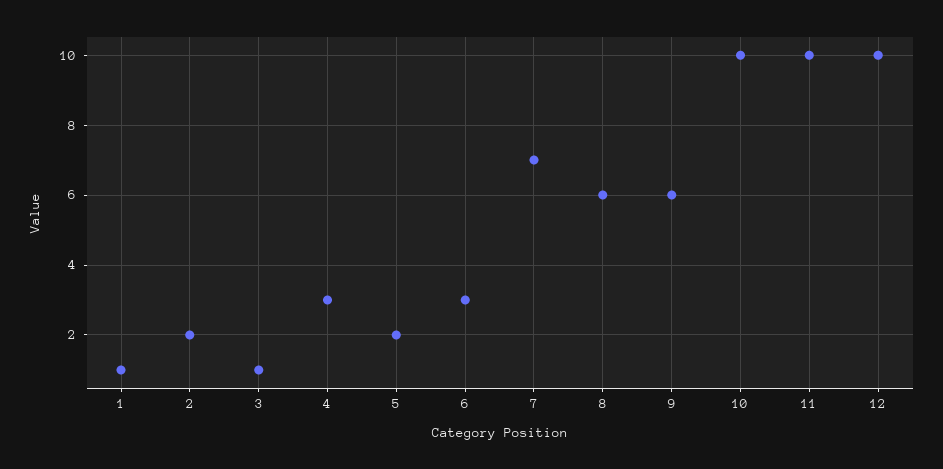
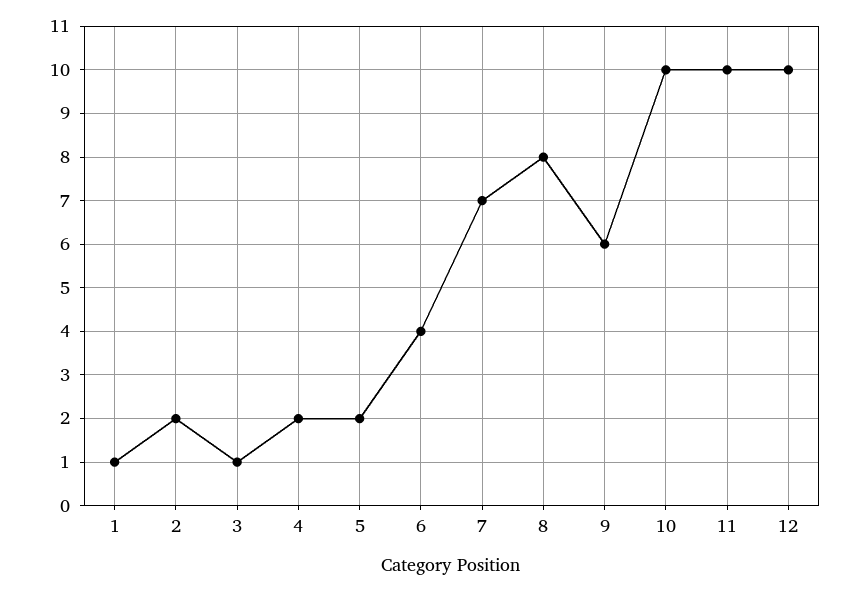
4: 3 -> 2
6: 3 -> 4
8: 6 -> 8

